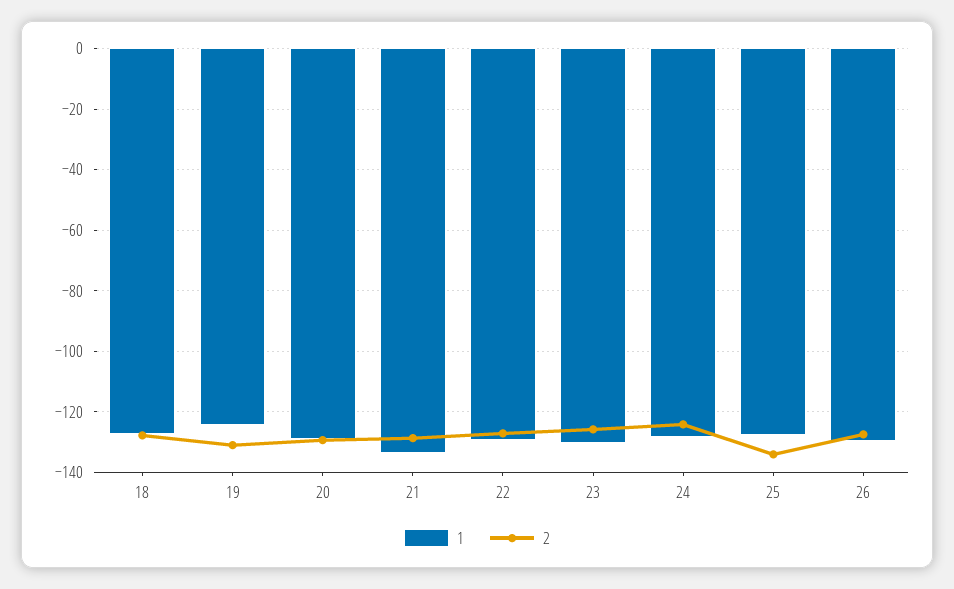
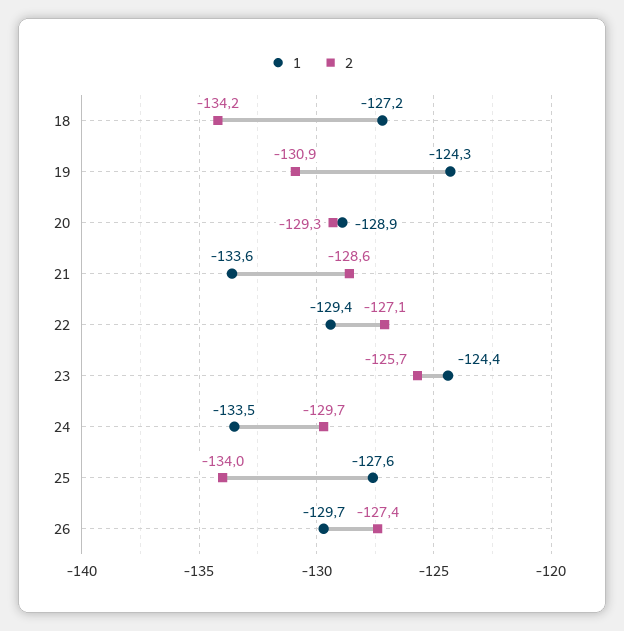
2, 18: -128 -> -134.2
1, 23: -130 -> -124.4
1, 24: -128 -> -133.5
2, 24: -124 -> -129.7

